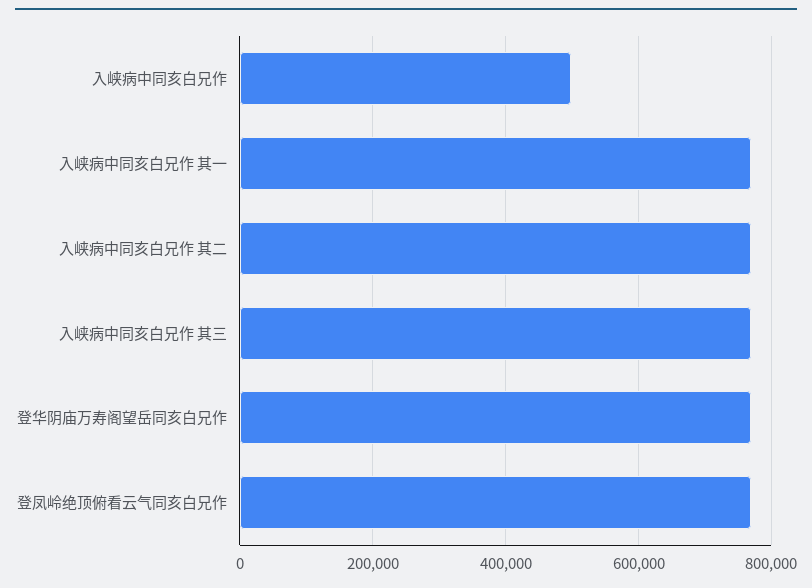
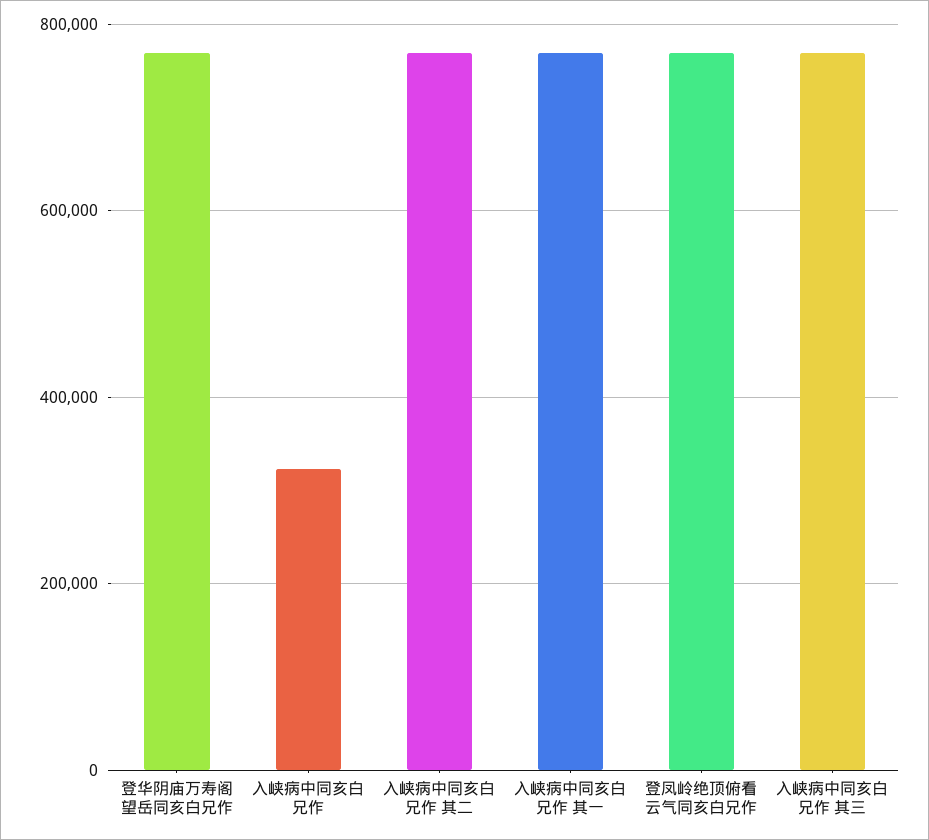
入峡病中同亥白兄作: 500000 -> 320000

